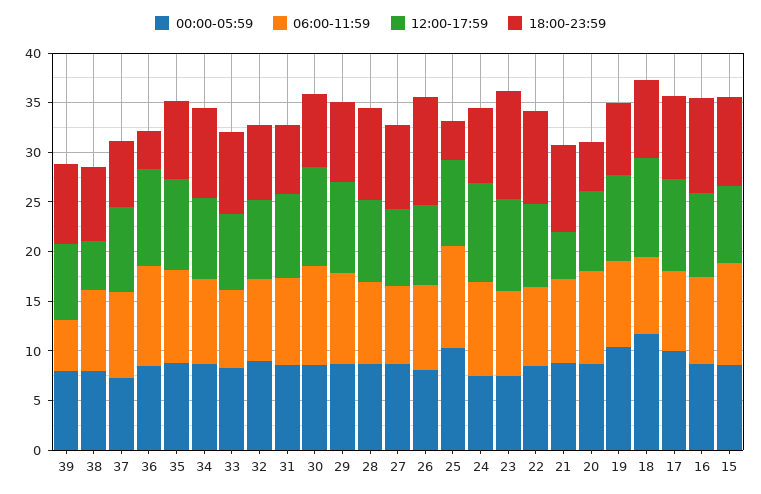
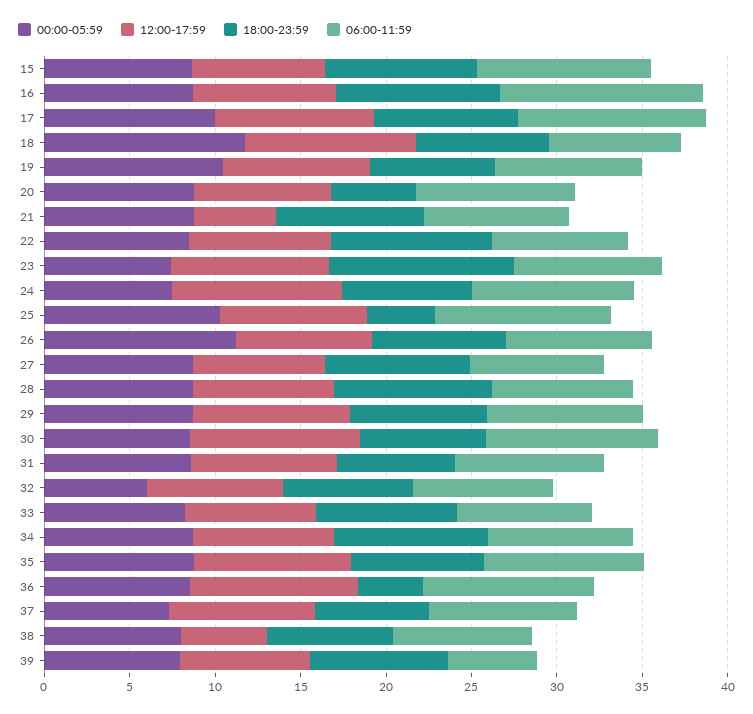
00:00-05:59, 32: 9 -> 6
00:00-05:59, 26: 8 -> 11
18:00-23:59, 26: 11 -> 8
06:00-11:59, 17: 8 -> 11
06:00-11:59, 16: 9 -> 12

